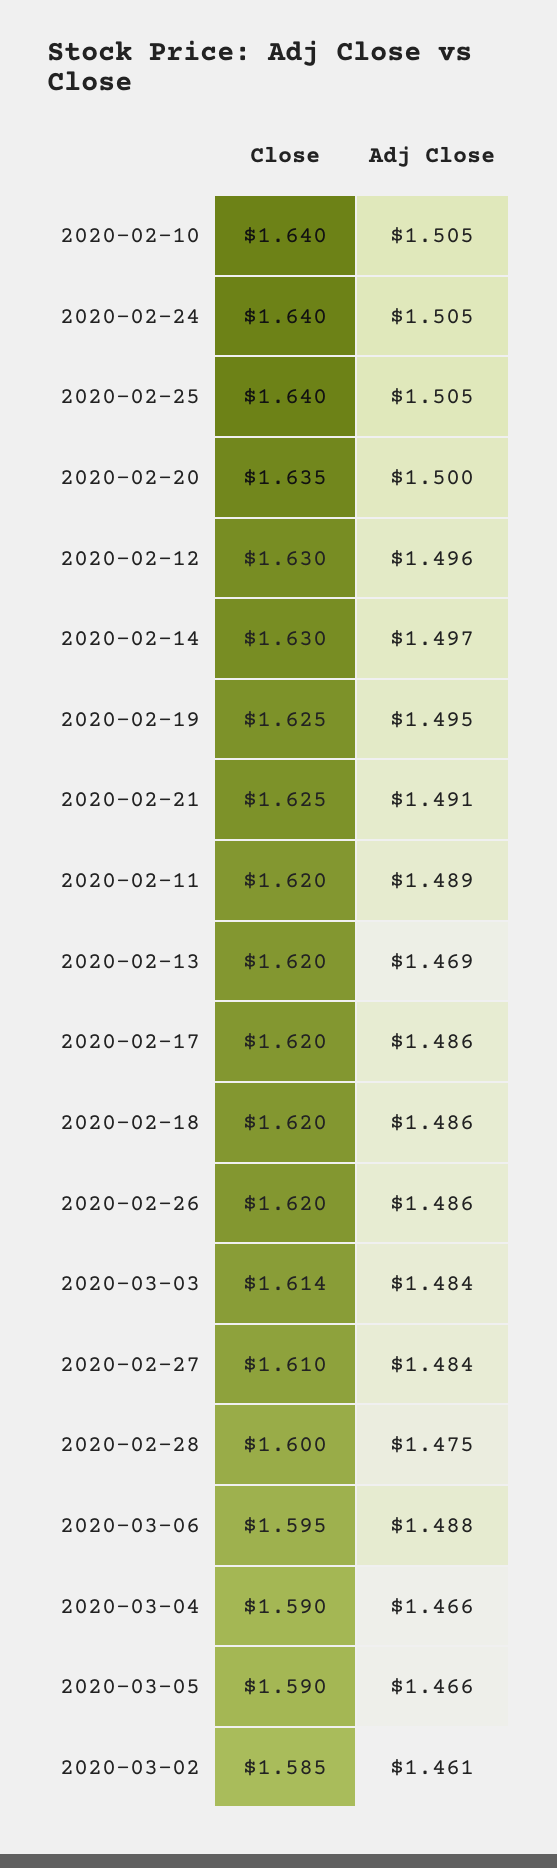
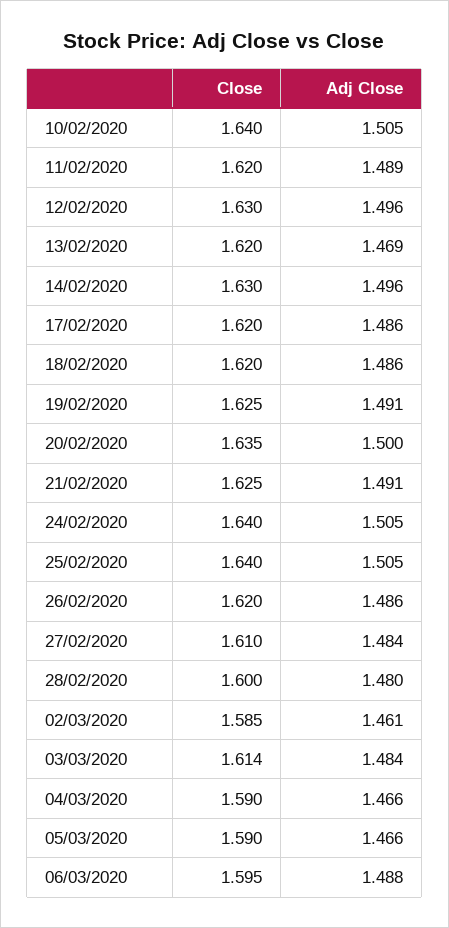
Adj Close, 2020-02-14: 1.497 -> 1.496
Adj Close, 2020-02-19: 1.495 -> 1.491
Adj Close, 2020-02-28: 1.475 -> 1.48

